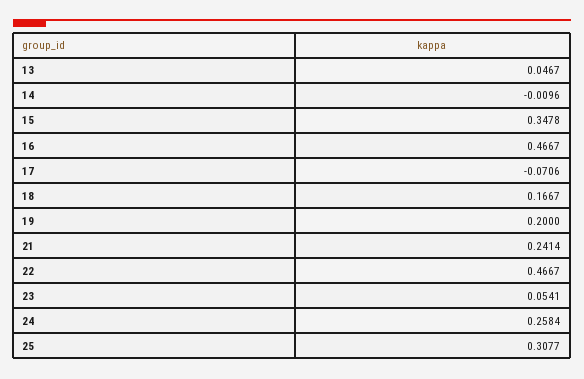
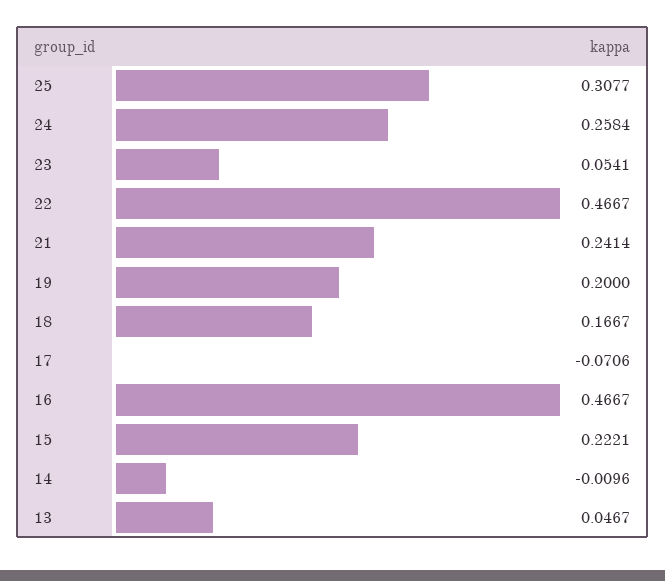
15: 0.3478 -> 0.2221

